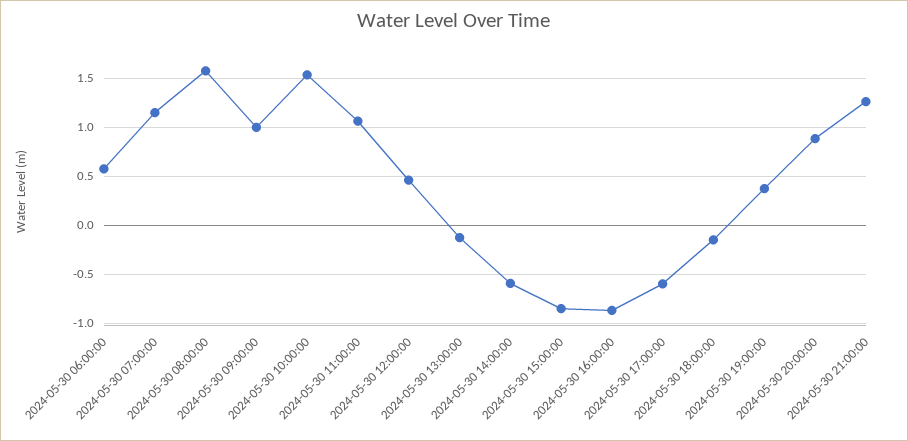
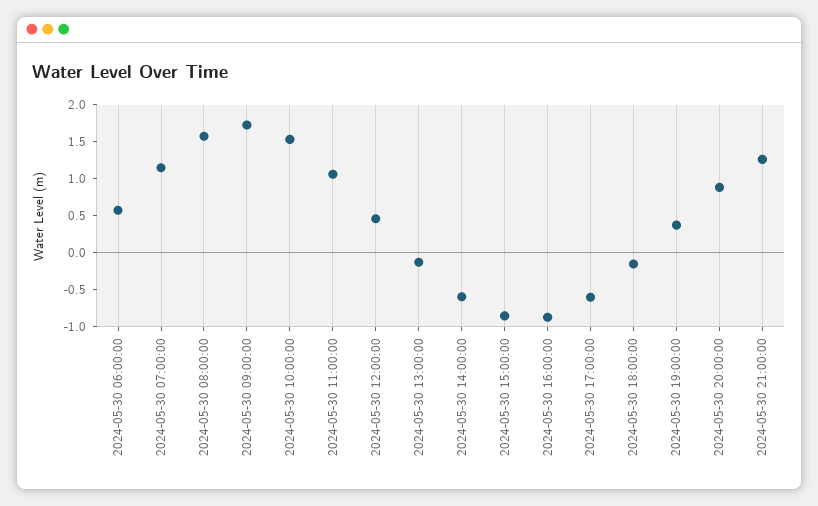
2024-05-30 09:00:00: 1 -> 1.75

